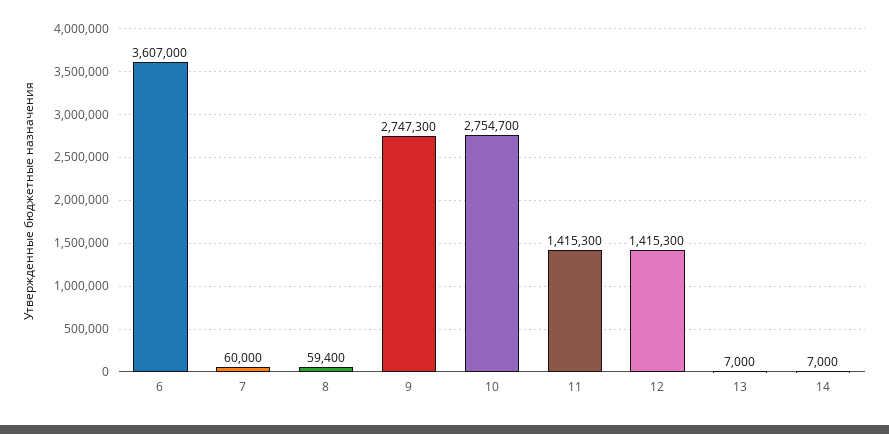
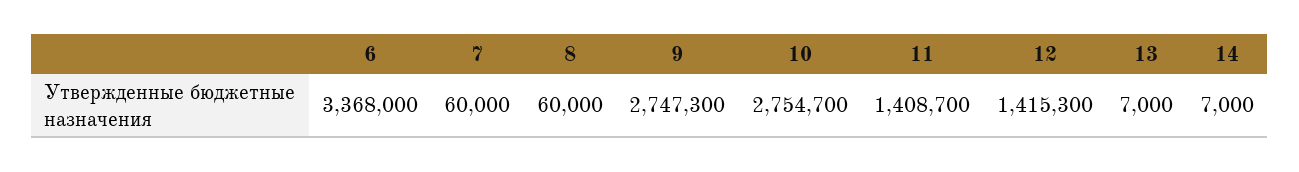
6: 3607000 -> 3368000
8: 59400 -> 60000
11: 1415300 -> 1408700

